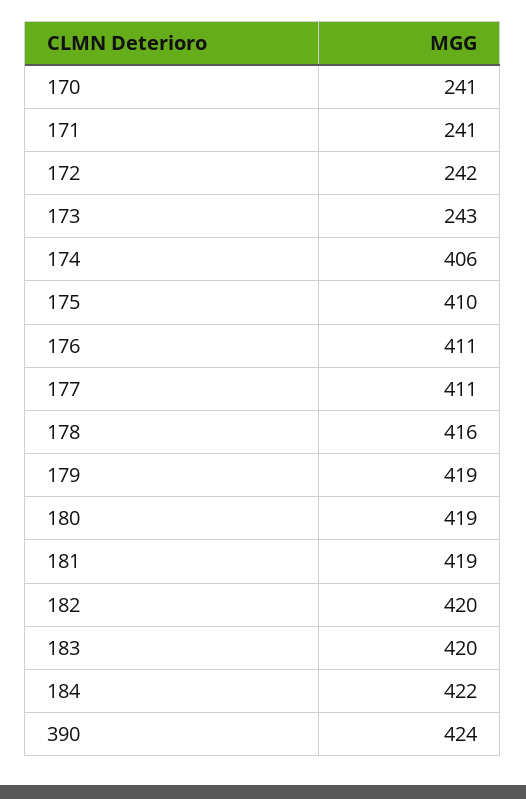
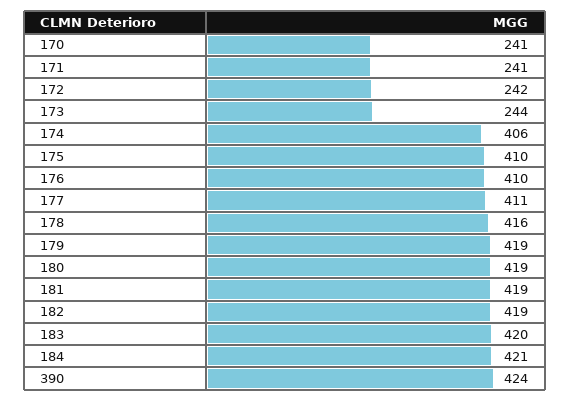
173: 243 -> 244
176: 411 -> 410
182: 420 -> 419
184: 422 -> 421

